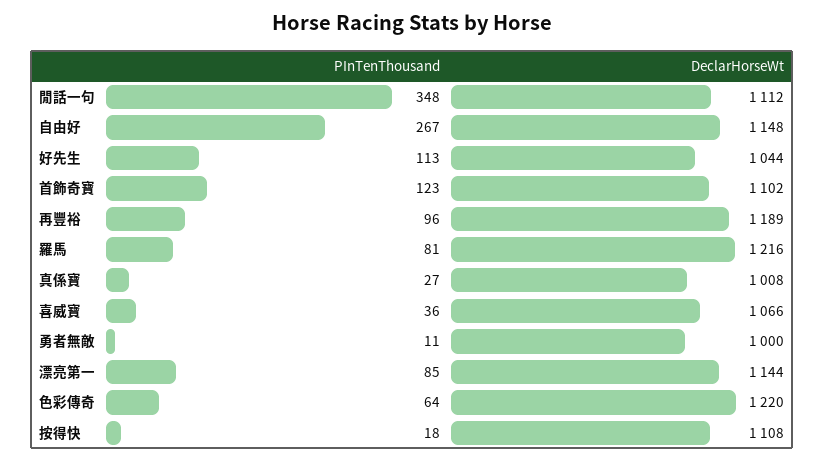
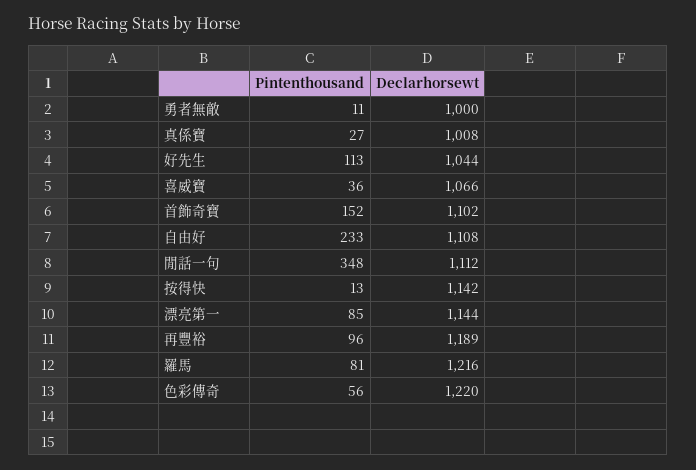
PInTenThousand, 自由好: 267 -> 233
DeclarHorseWt, 自由好: 1148 -> 1108
PInTenThousand, 首飾奇寶: 123 -> 152
PInTenThousand, 色彩傳奇: 64 -> 56
PInTenThousand, 按得快: 18 -> 13
DeclarHorseWt, 按得快: 1108 -> 1142

